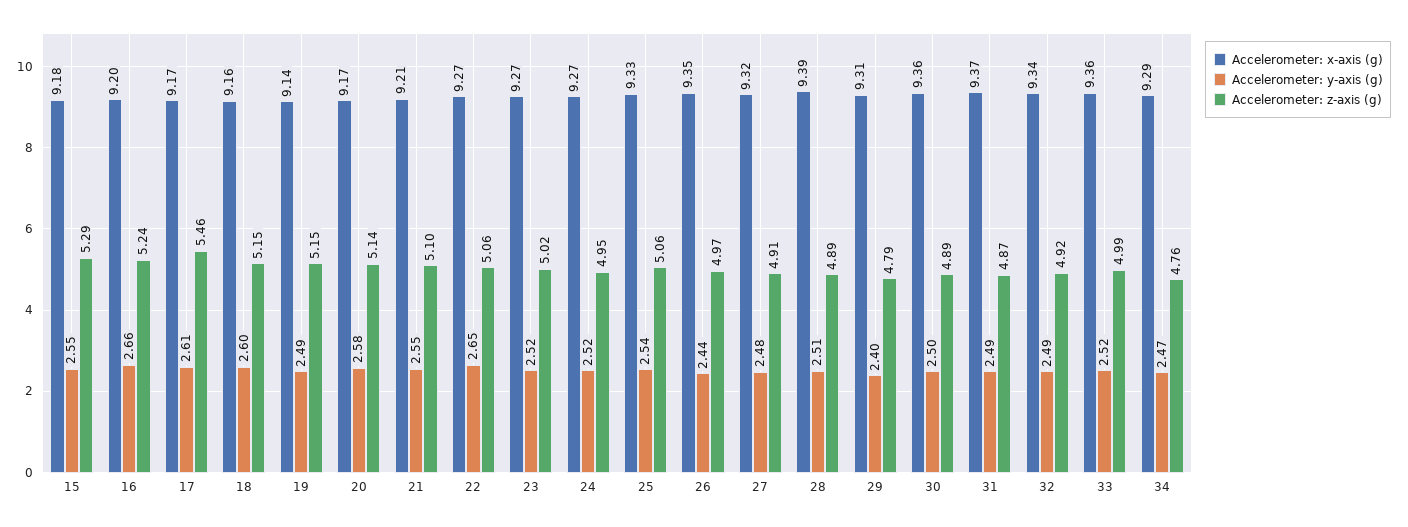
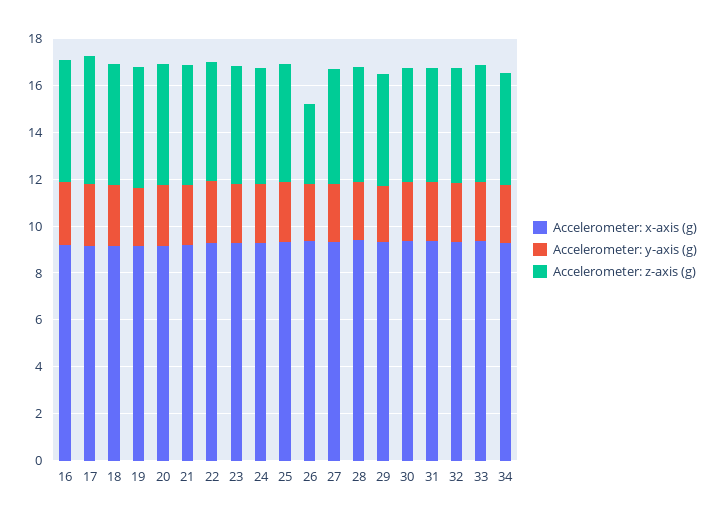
Accelerometer: x-axis (g), 15: 9.18 -> none
Accelerometer: y-axis (g), 15: 2.55 -> none
Accelerometer: z-axis (g), 15: 5.29 -> none
Accelerometer: z-axis (g), 26: 4.97 -> 3.5

